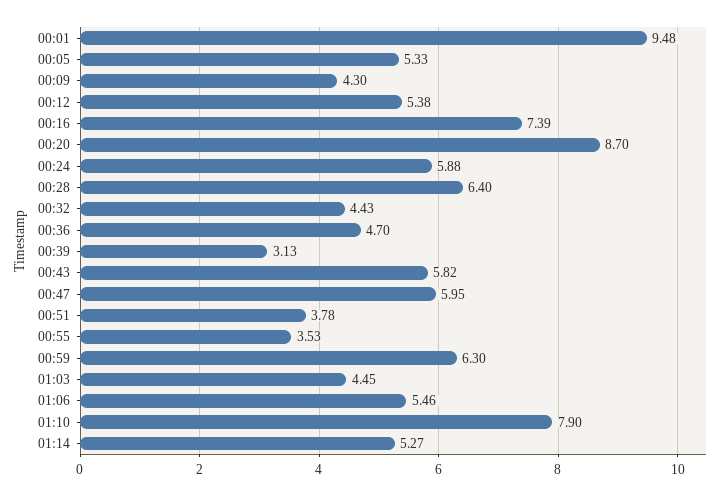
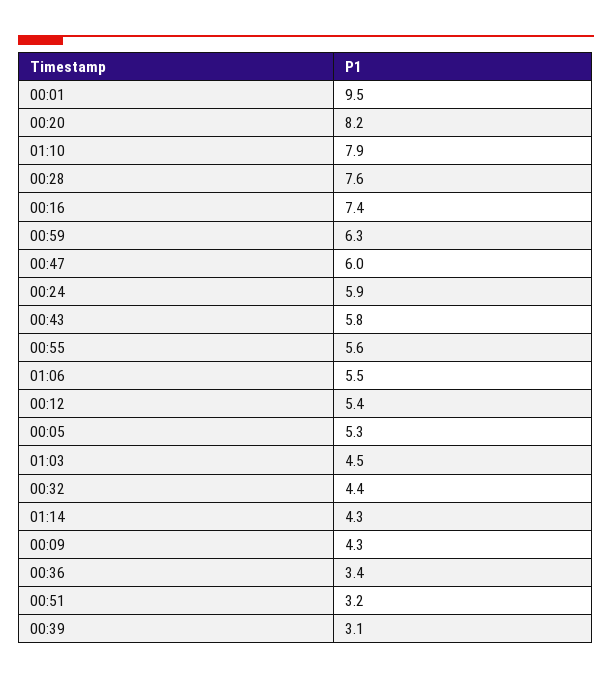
00:20: 8.7 -> 8.2
00:28: 6.4 -> 7.6
00:36: 4.7 -> 3.4
00:51: 3.78 -> 3.2
00:55: 3.53 -> 5.6
01:14: 5.27 -> 4.3

